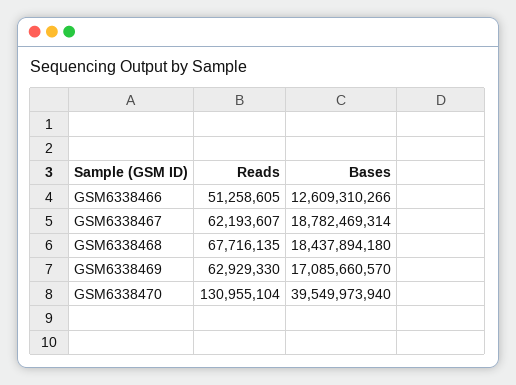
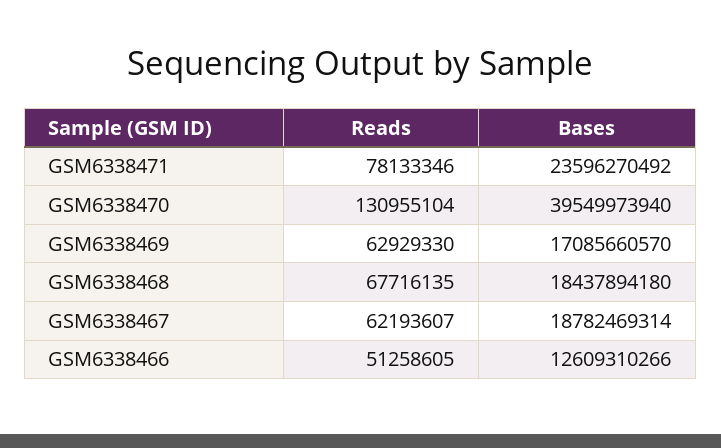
Reads, GSM6338471: none -> 78133346
Bases, GSM6338471: none -> 23596270492

